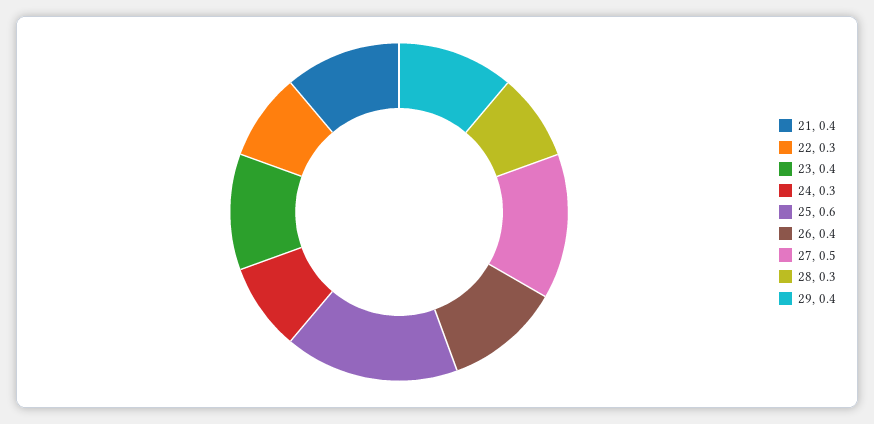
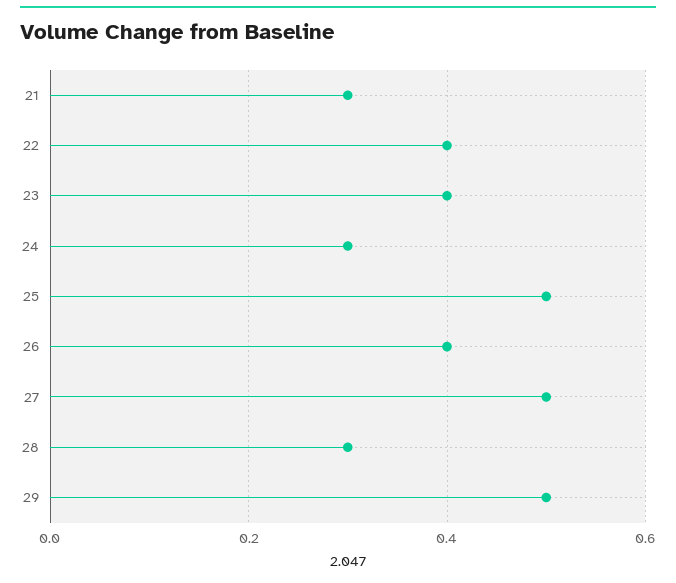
21: 0.4 -> 0.3
22: 0.3 -> 0.4
25: 0.6 -> 0.5
29: 0.4 -> 0.5

